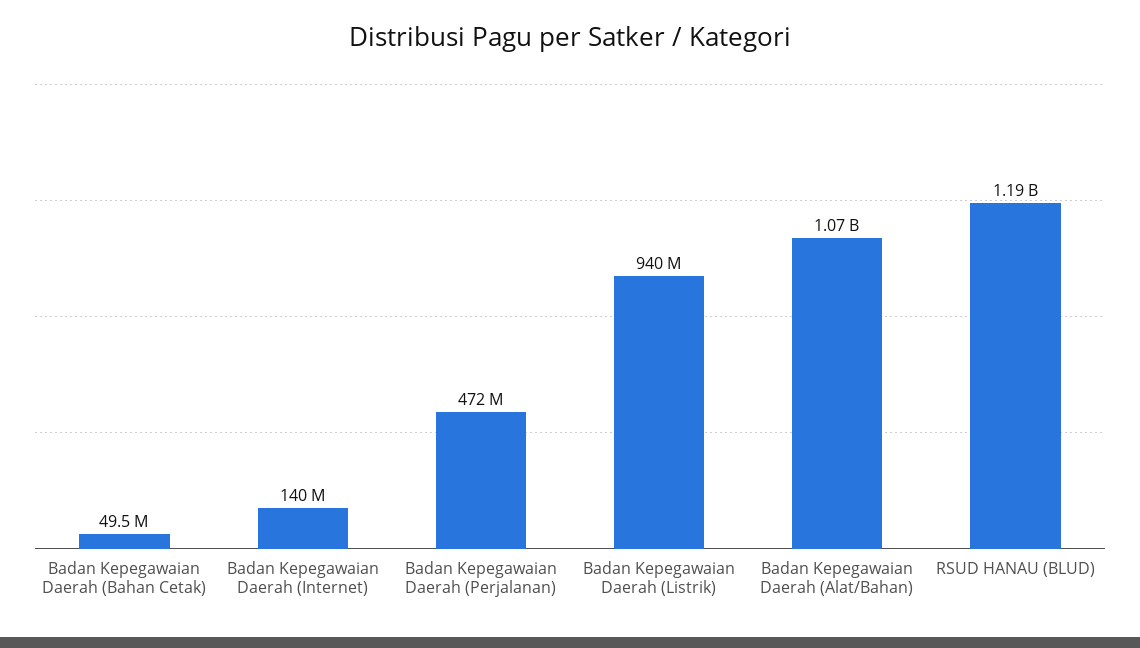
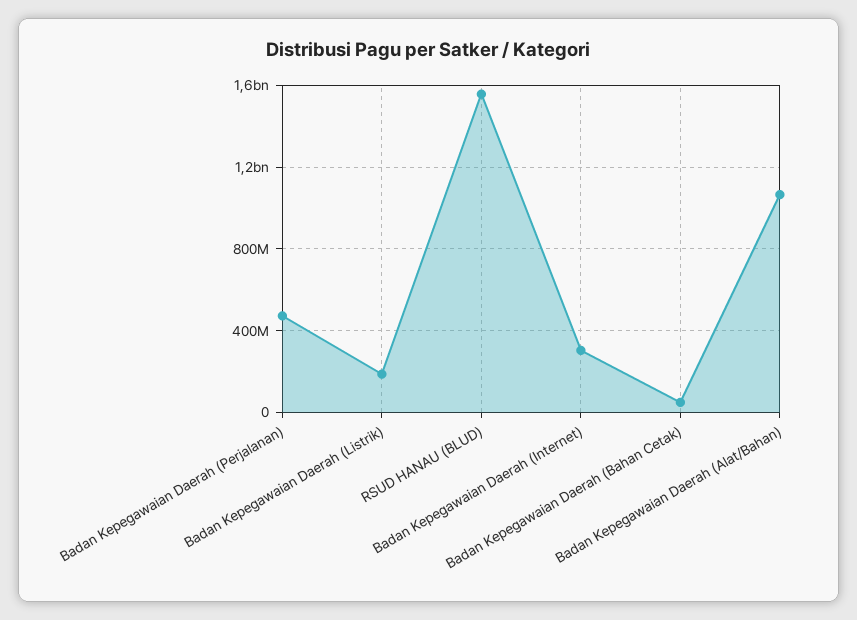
Badan Kepegawaian Daerah (Internet): 140000000 -> 300000000
Badan Kepegawaian Daerah (Listrik): 940000000 -> 200000000
RSUD HANAU (BLUD): 1190000000 -> 1550000000

